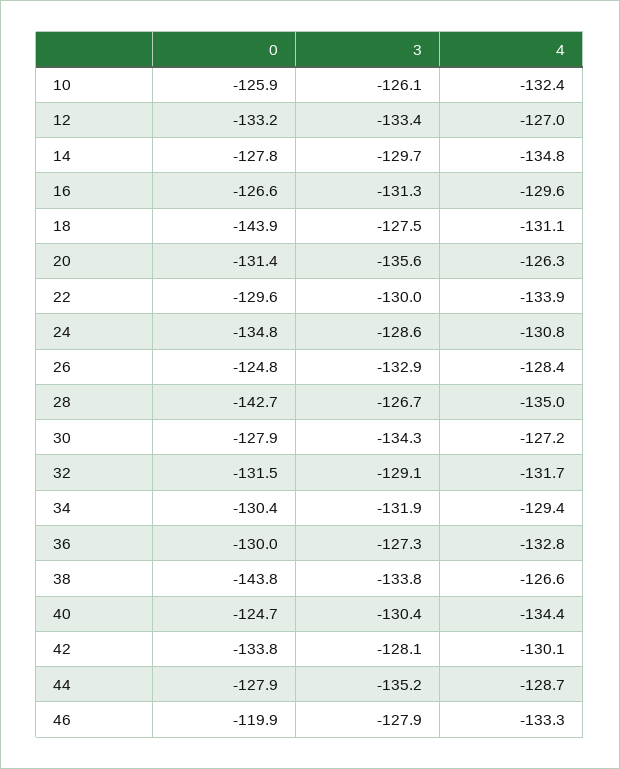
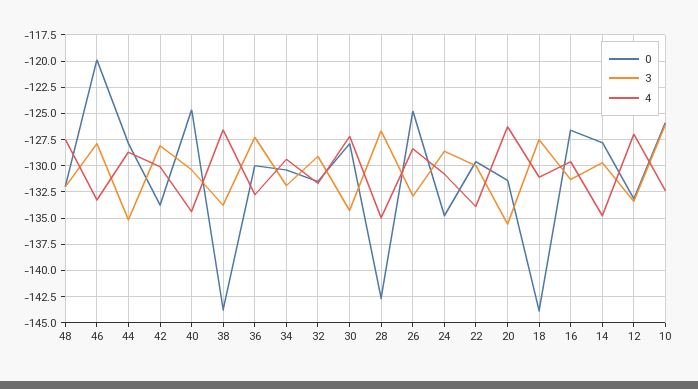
0, 48: none -> -132.5
3, 48: none -> -132.5
4, 48: none -> -127.5

